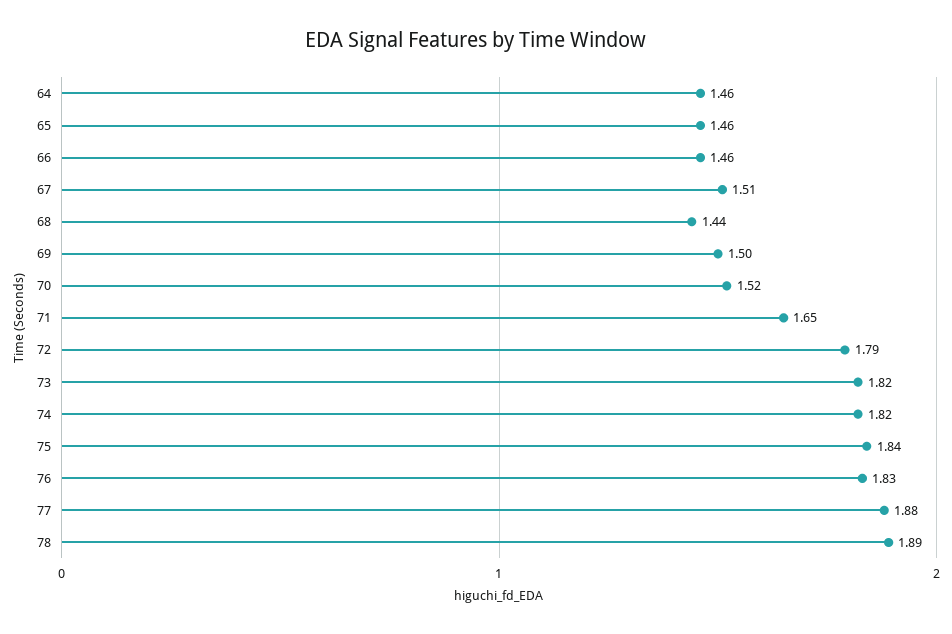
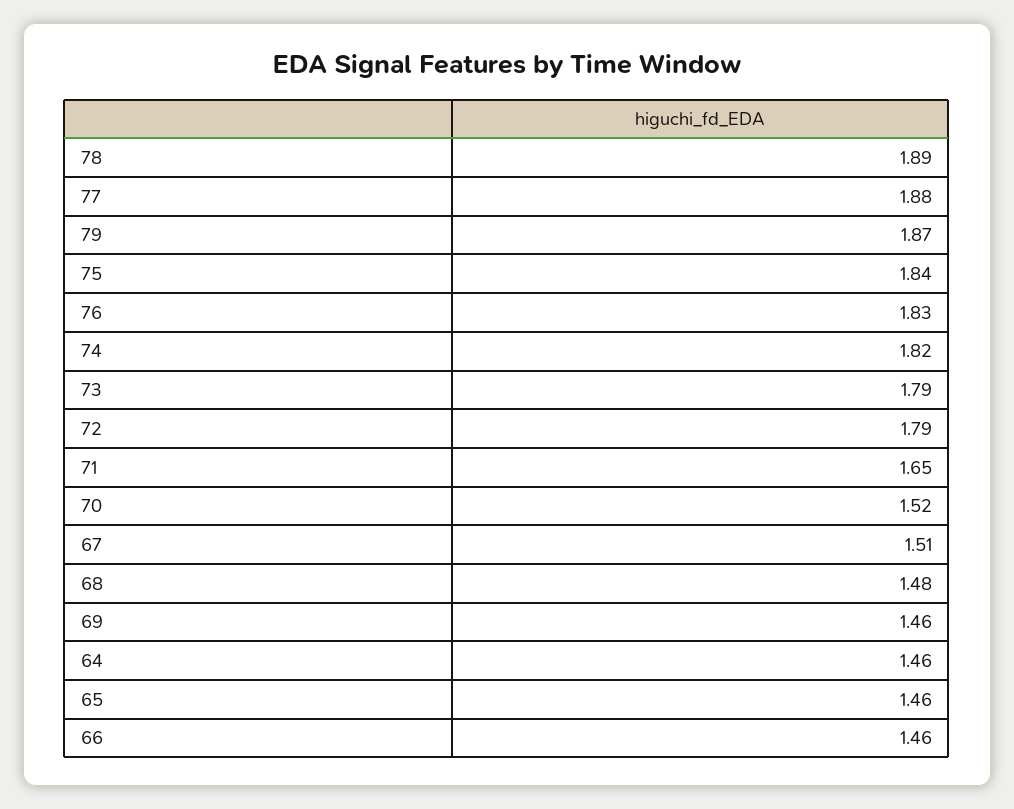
68: 1.44 -> 1.48
69: 1.5 -> 1.46
73: 1.82 -> 1.79
79: none -> 1.87

